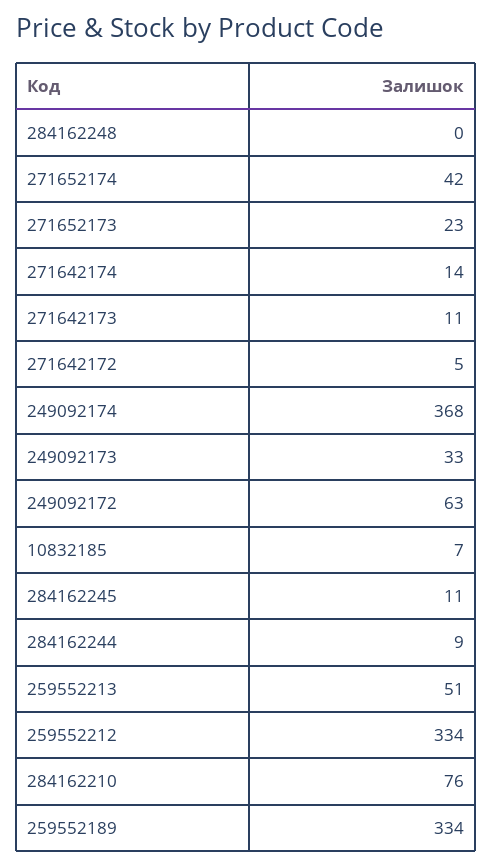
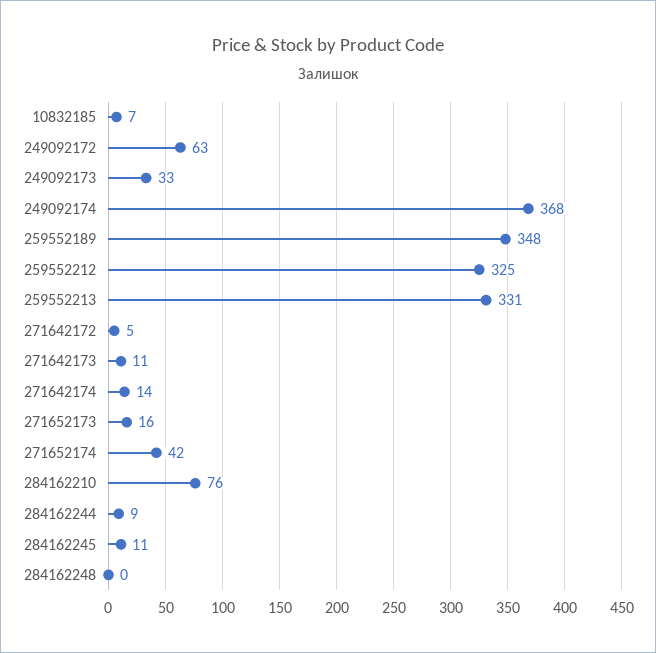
271652173: 23 -> 16
259552213: 51 -> 331
259552212: 334 -> 325
259552189: 334 -> 348

